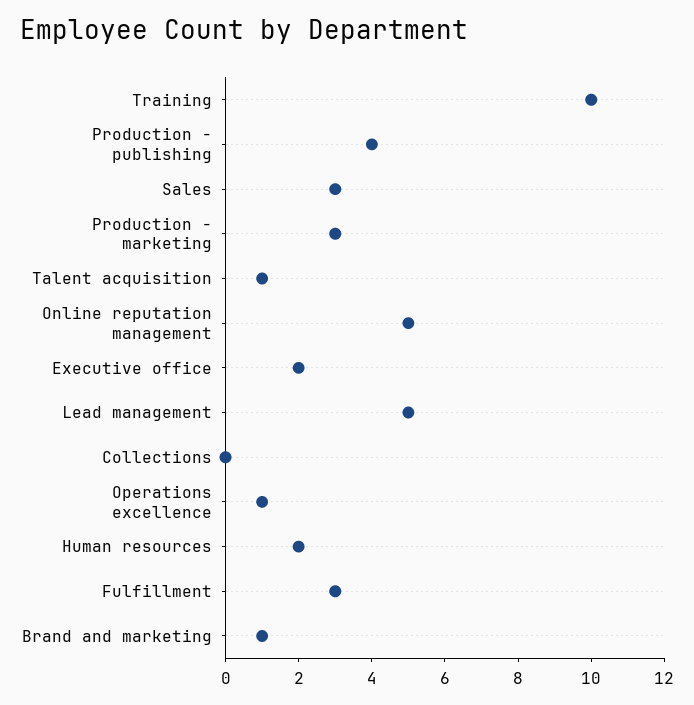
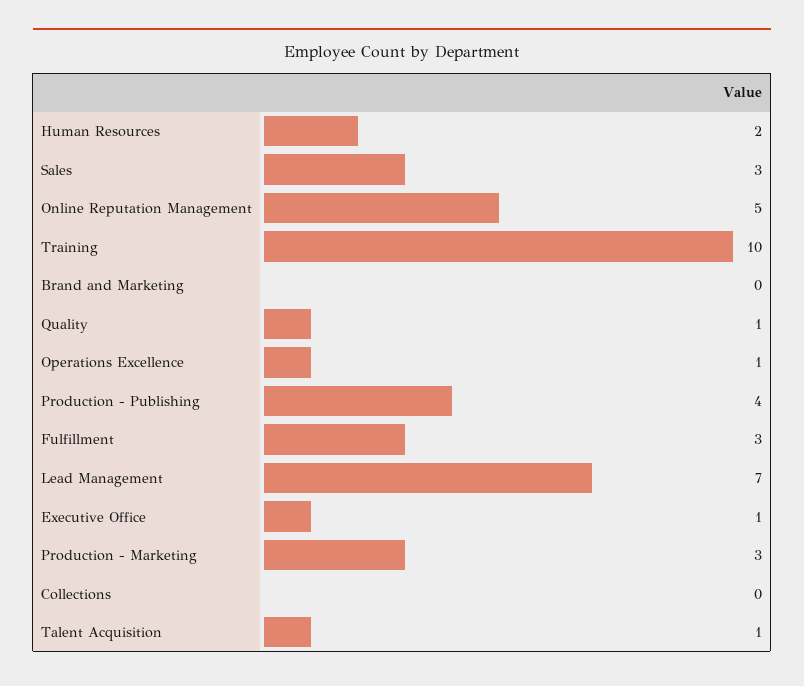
Executive office: 2 -> 1
Lead management: 5 -> 7
Brand and marketing: 1 -> 0
Quality: none -> 1

